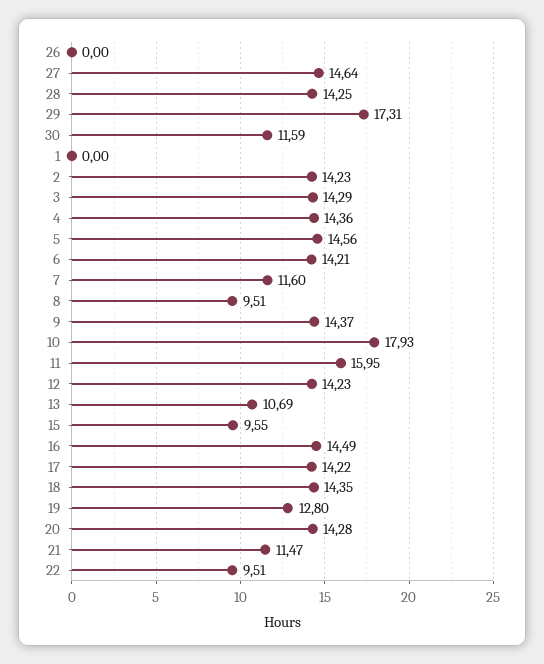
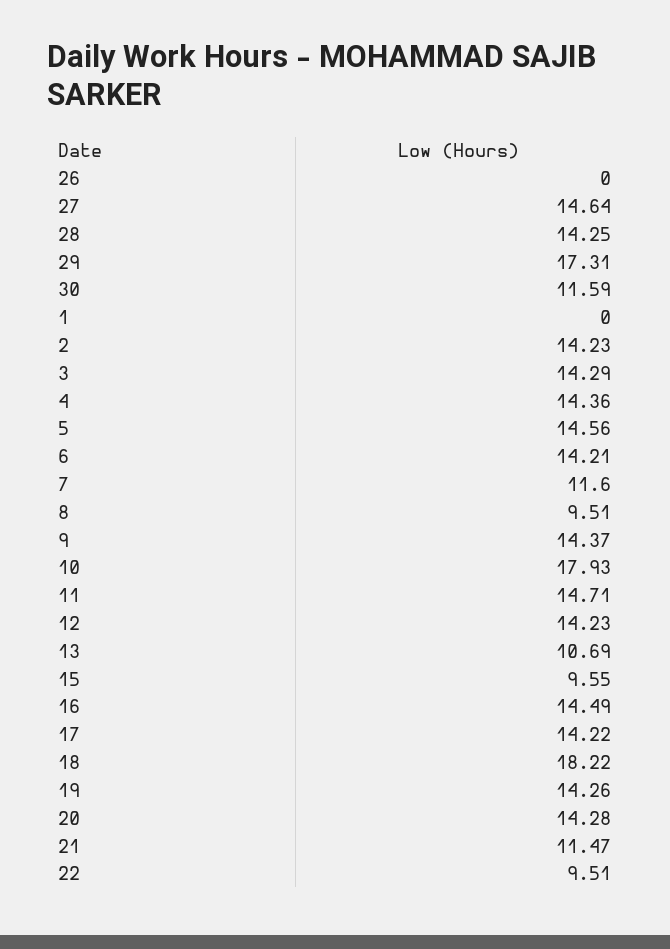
11: 15.95 -> 14.71
18: 14.35 -> 18.22
19: 12.8 -> 14.26

